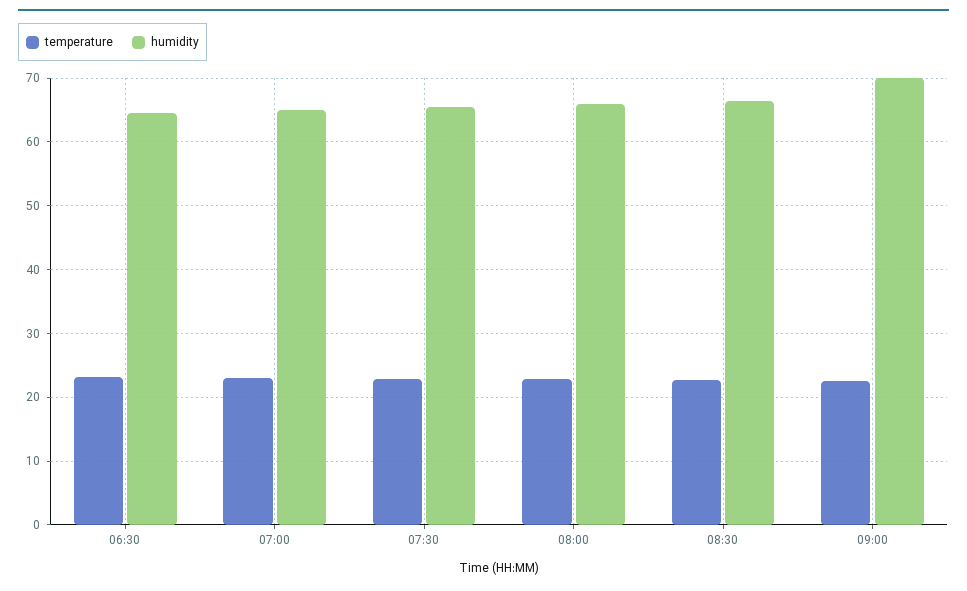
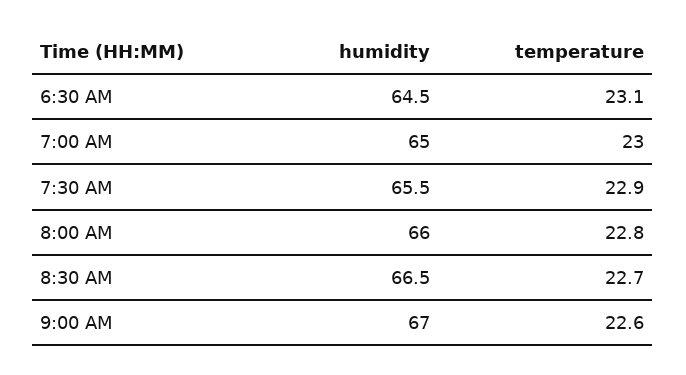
humidity, 09:00: 70 -> 67

